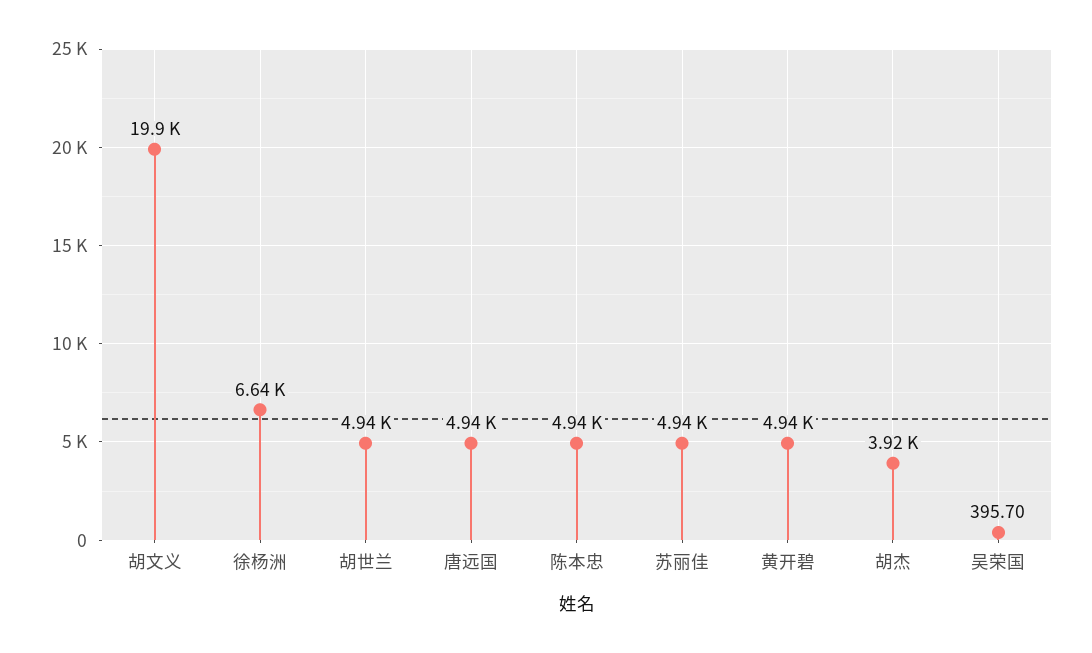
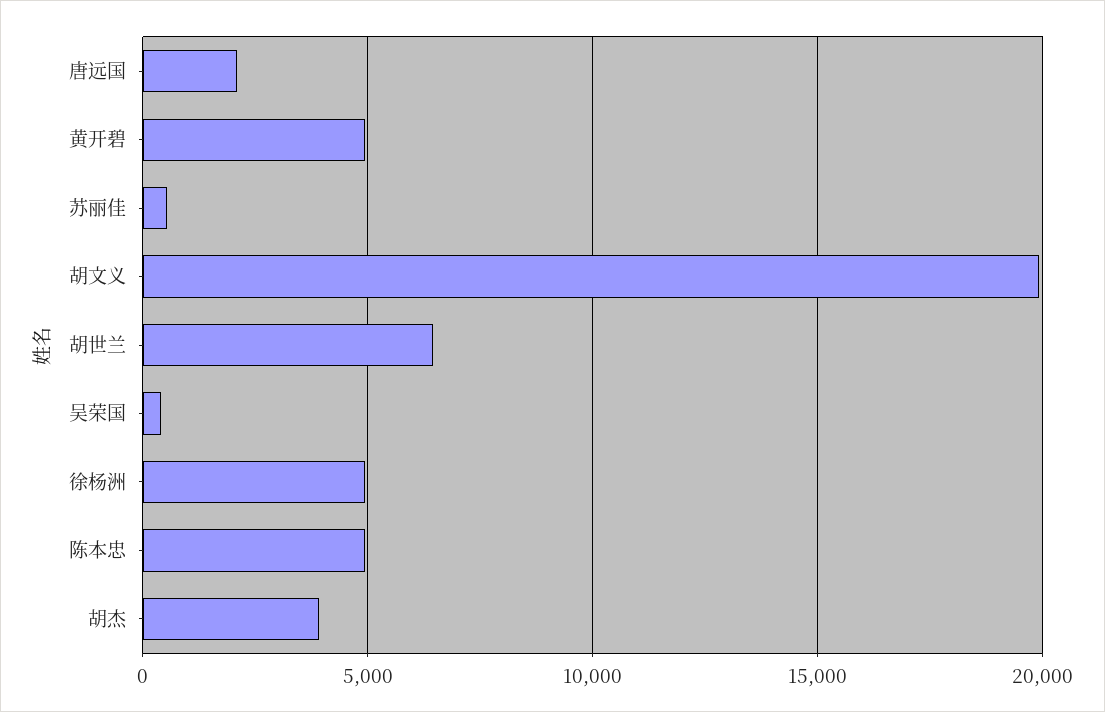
徐杨洲: 6640 -> 5000
胡世兰: 4940 -> 6500
唐远国: 4940 -> 2000
苏丽佳: 4940 -> 500

